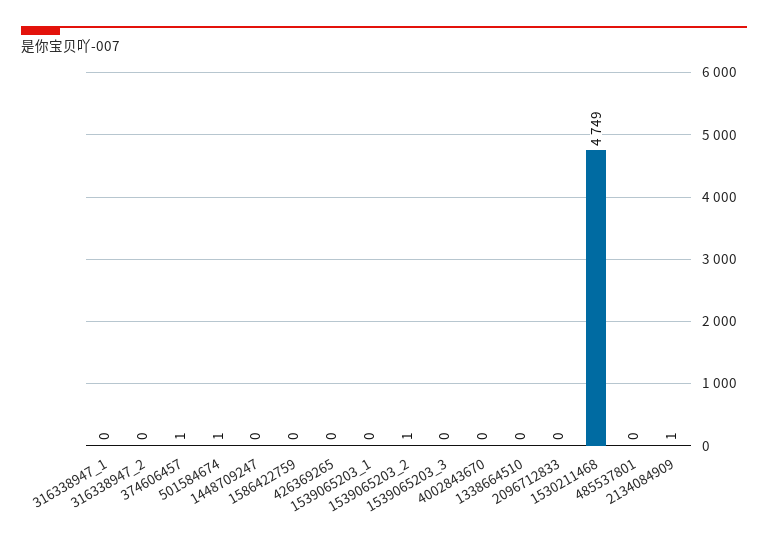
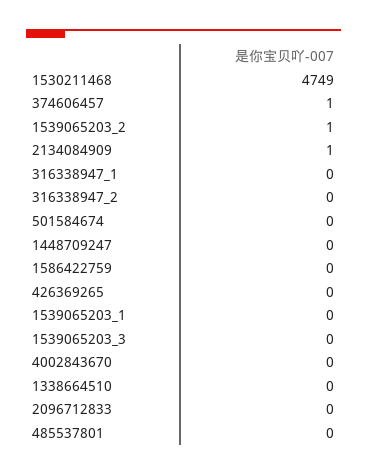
501584674: 1 -> 0

